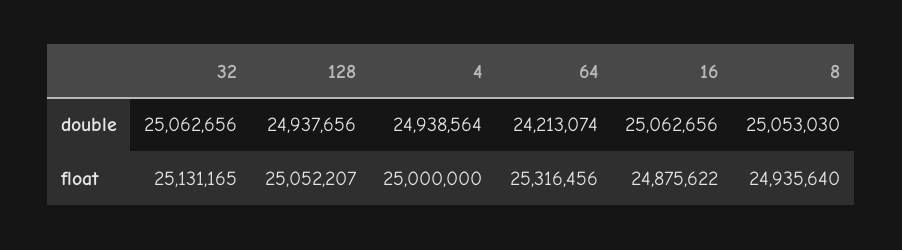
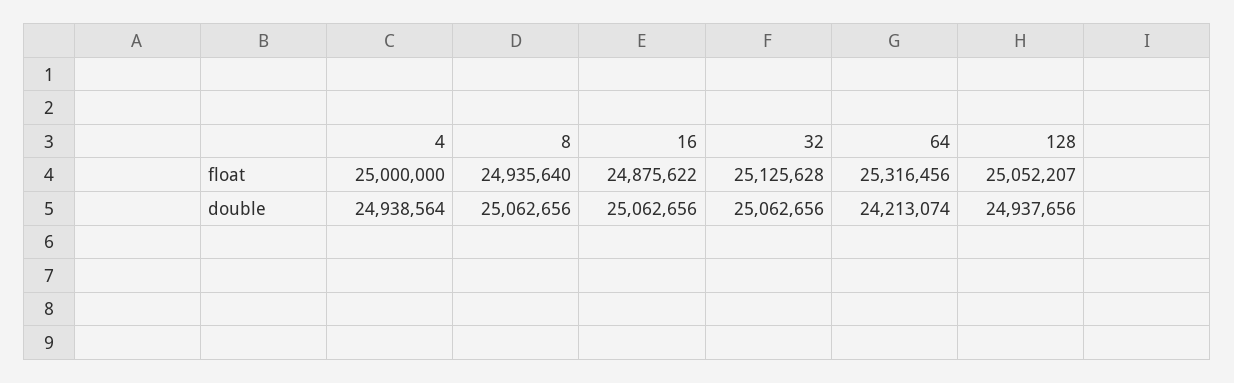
8, double: 25053030 -> 25062656
32, float: 25131165 -> 25125628

